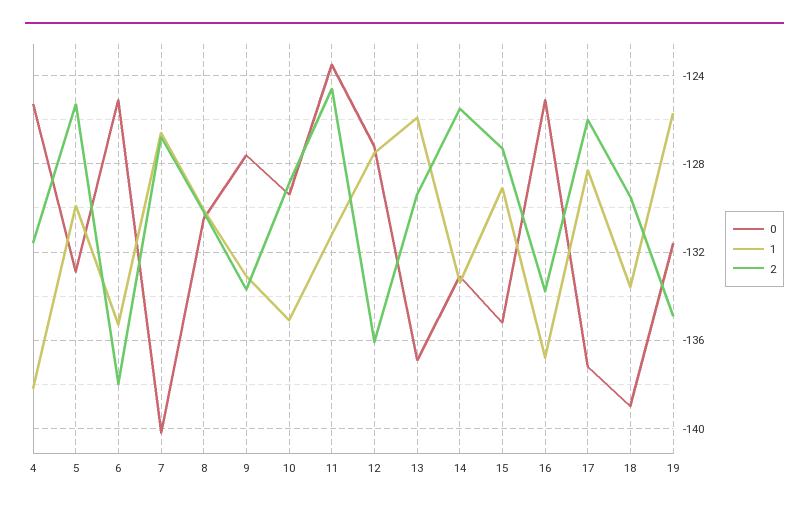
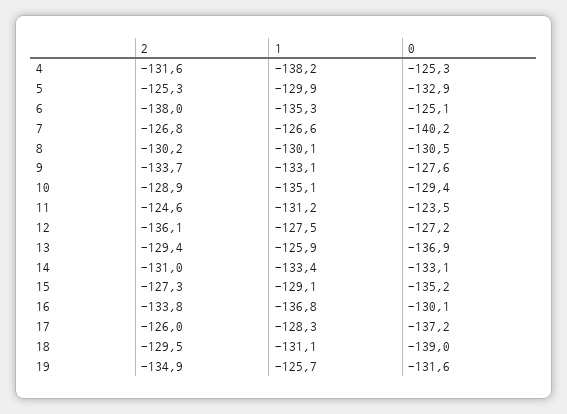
2, 14: -125.5 -> -131
0, 16: -125 -> -130.1
1, 18: -133.5 -> -131.1

